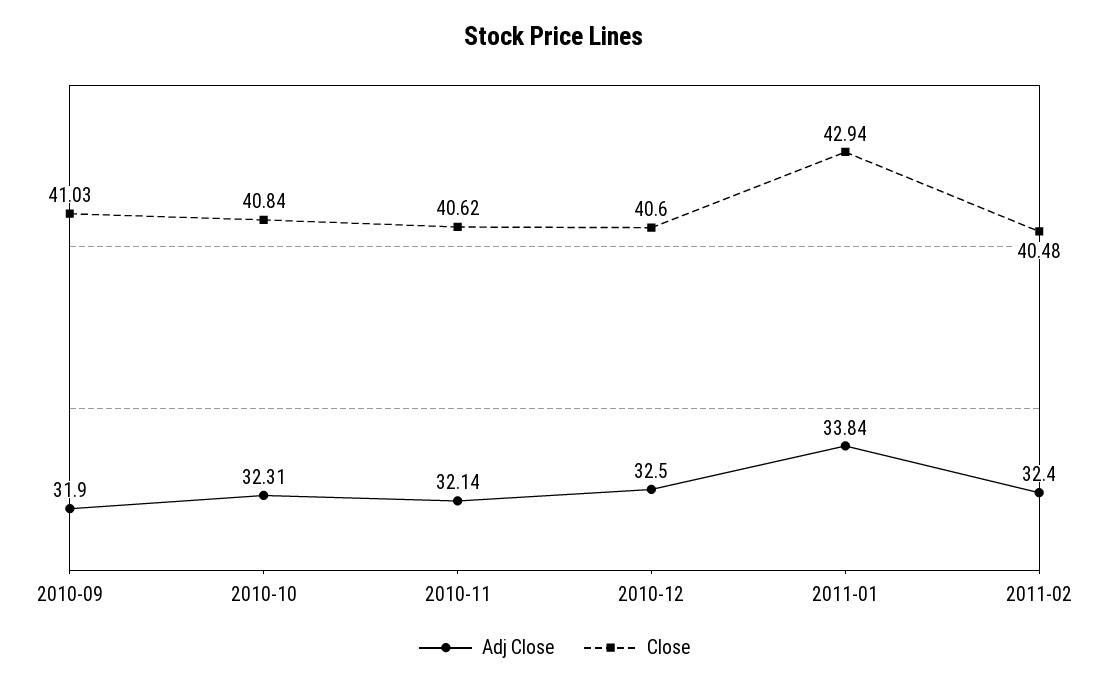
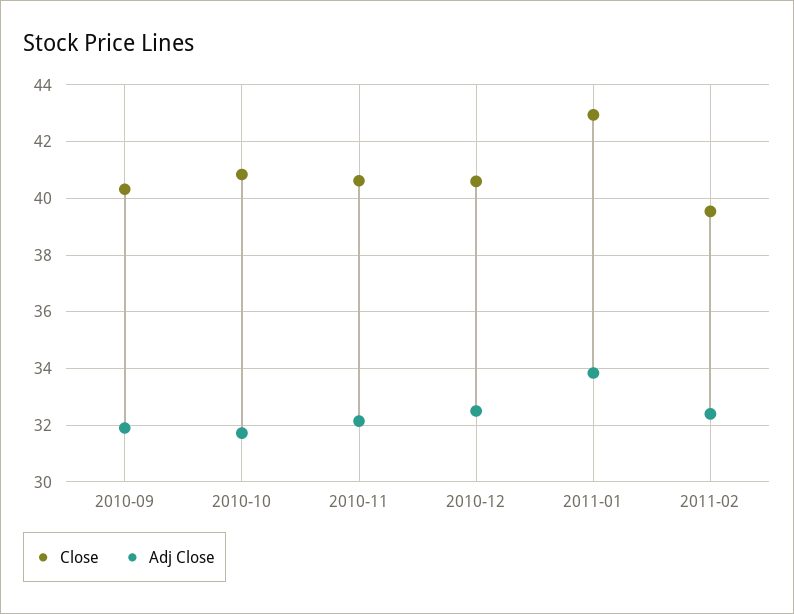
Close, 2010-09: 41.03 -> 40.25
Adj Close, 2010-10: 32.31 -> 31.75
Close, 2011-02: 40.48 -> 39.5

